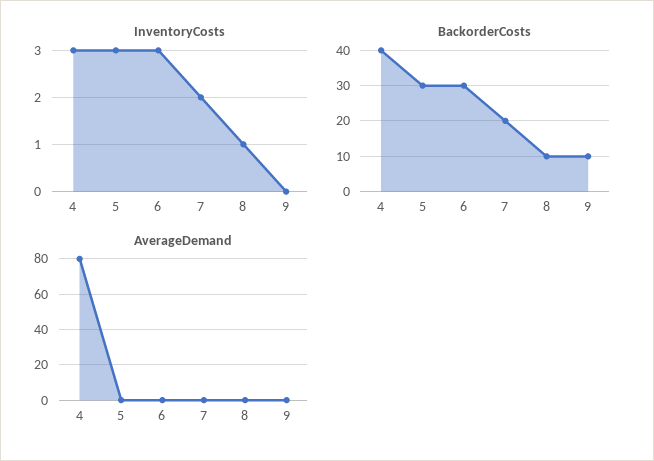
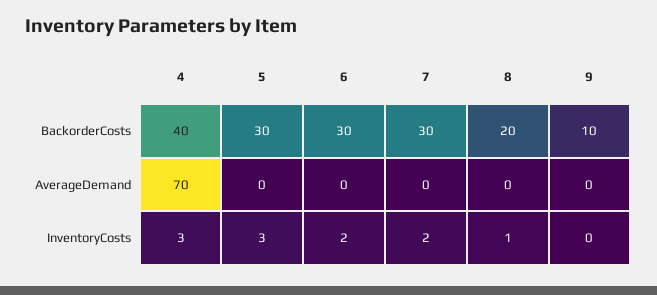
InventoryCosts, 6: 3 -> 2
BackorderCosts, 7: 20 -> 30
BackorderCosts, 8: 10 -> 20
AverageDemand, 4: 80 -> 70

